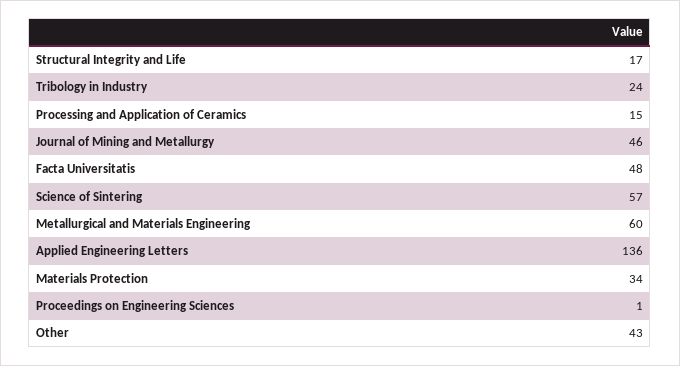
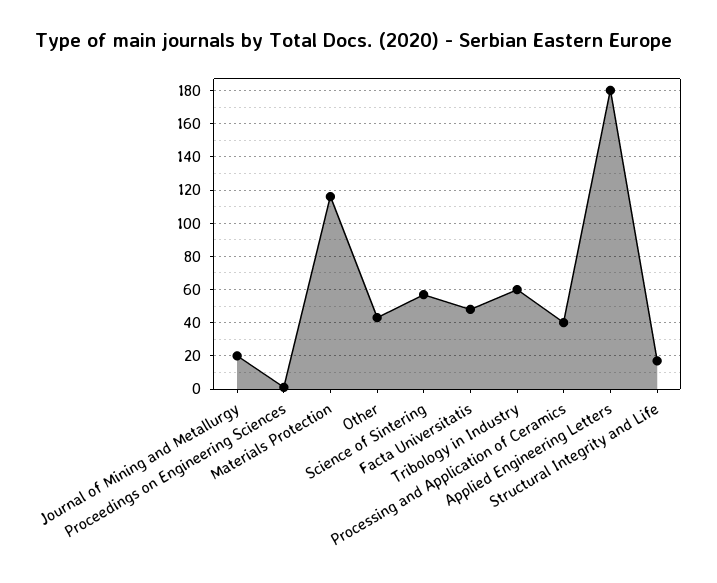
Tribology in Industry: 24 -> 60
Processing and Application of Ceramics: 15 -> 40
Journal of Mining and Metallurgy: 46 -> 20
Metallurgical and Materials Engineering: 60 -> none
Applied Engineering Letters: 136 -> 180
Materials Protection: 34 -> 115

